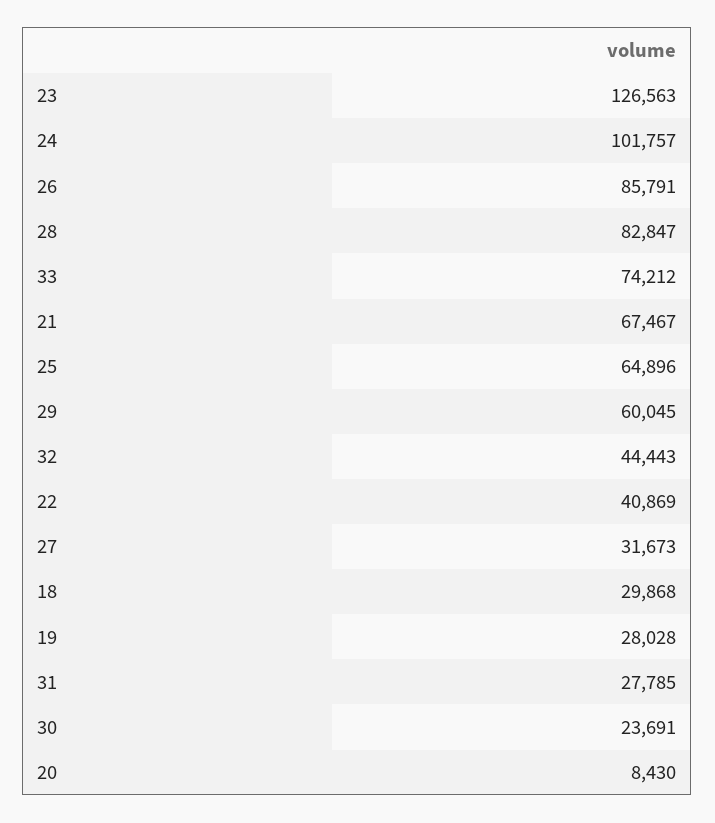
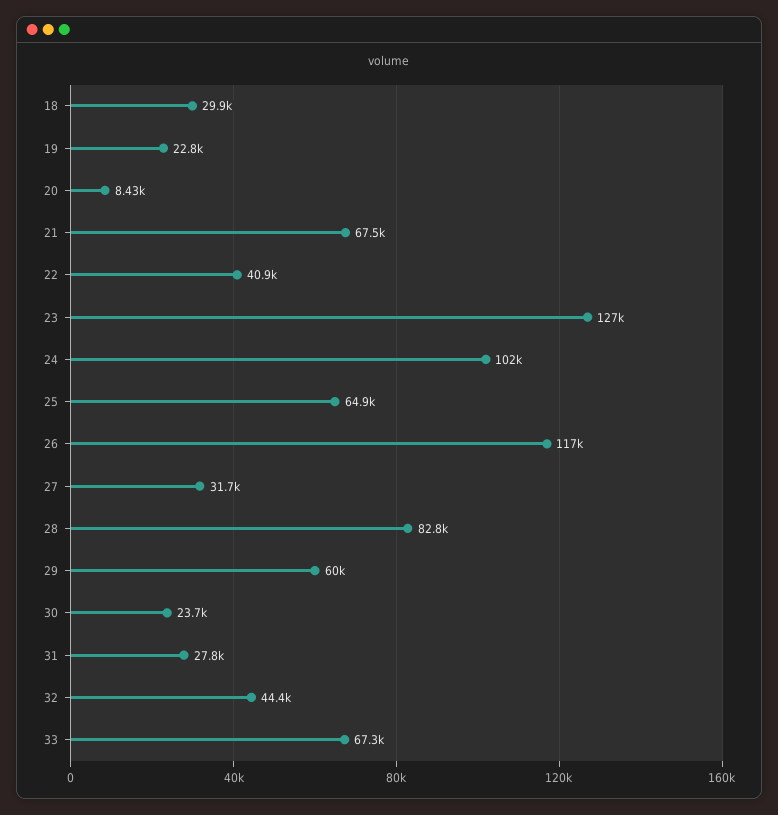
26: 85791 -> 117000
33: 74212 -> 67300
19: 28028 -> 22800

